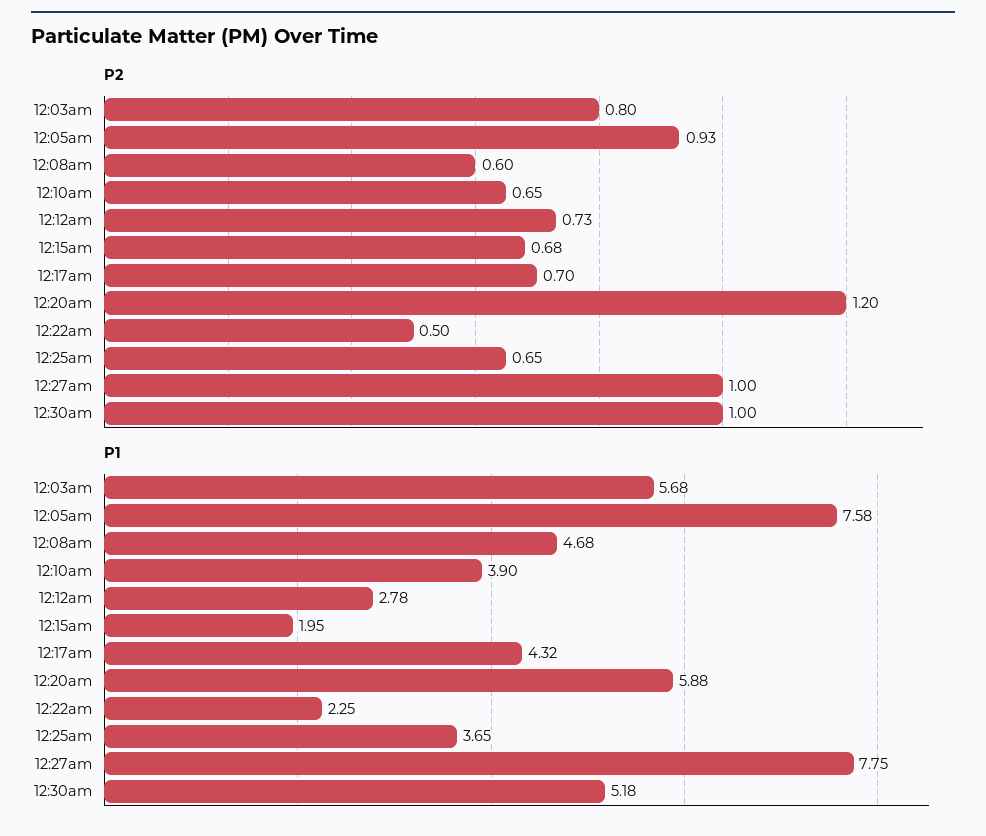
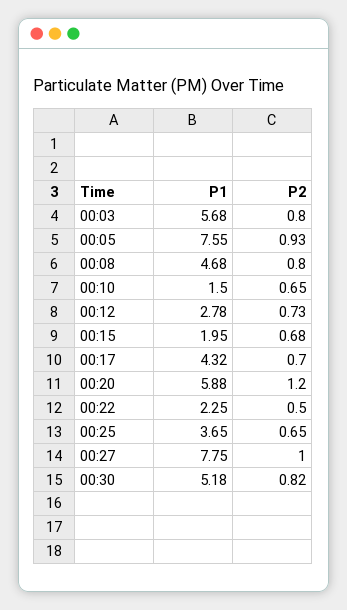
P2, 12:08am: 0.6 -> 0.8
P2, 12:30am: 1 -> 0.82
P1, 12:05am: 7.58 -> 7.55
P1, 12:10am: 3.9 -> 1.5

